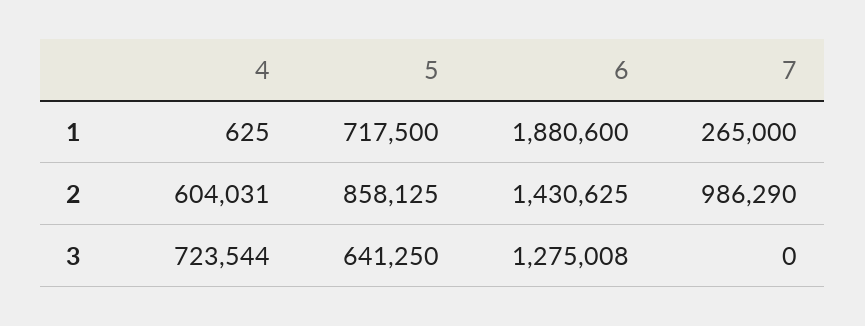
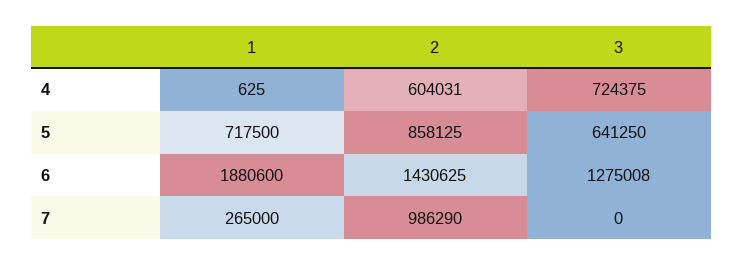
4, 3: 723544 -> 724375

